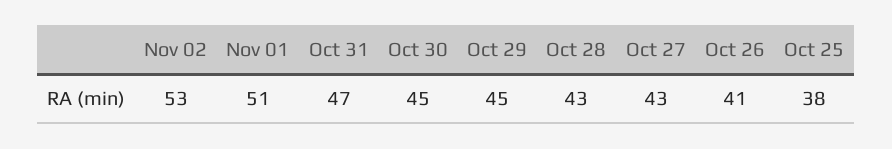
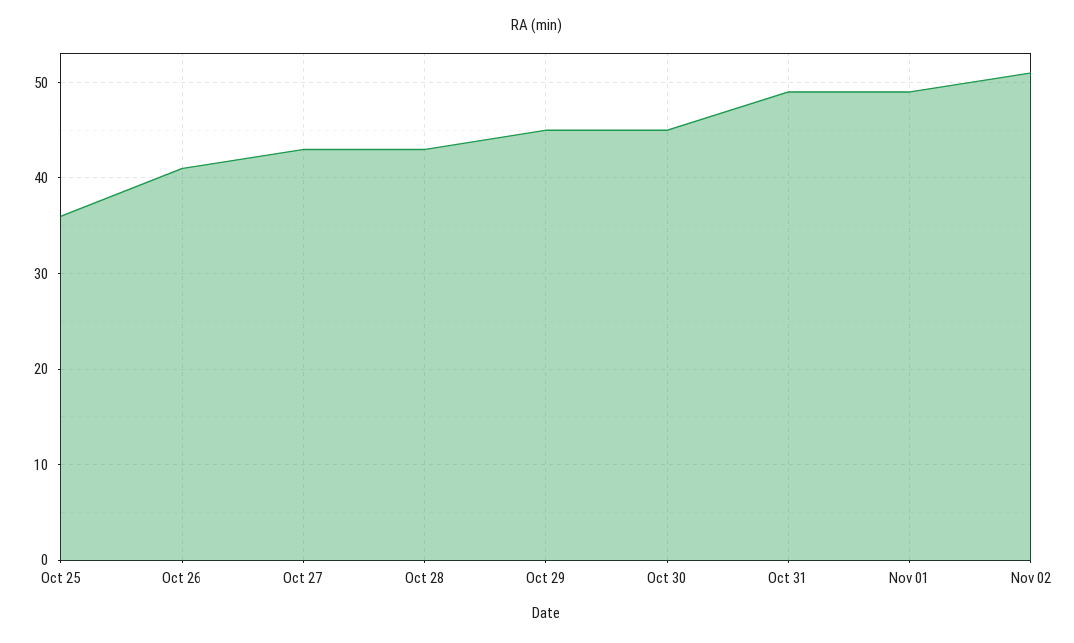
Nov 02: 53 -> 51
Nov 01: 51 -> 49
Oct 31: 47 -> 49
Oct 25: 38 -> 36

